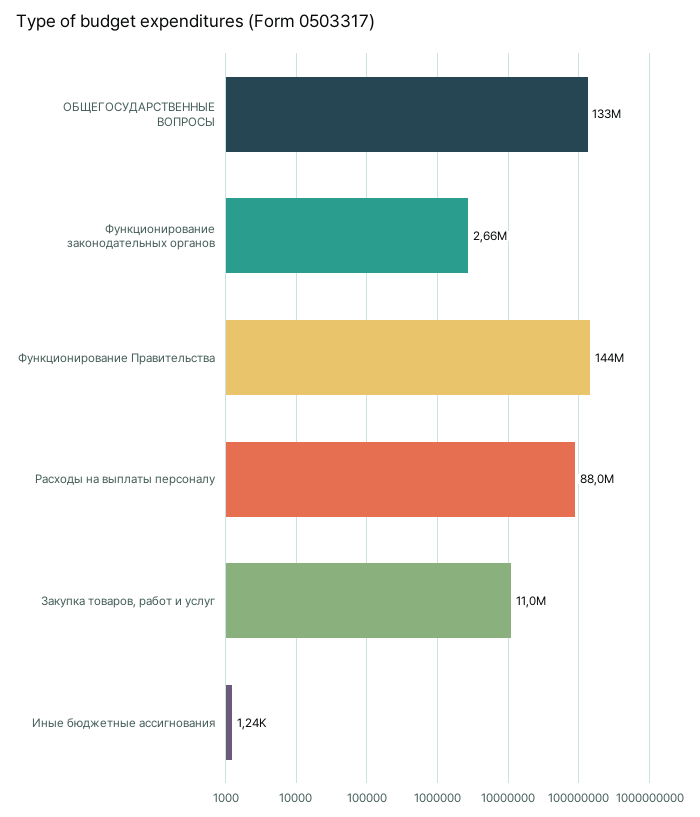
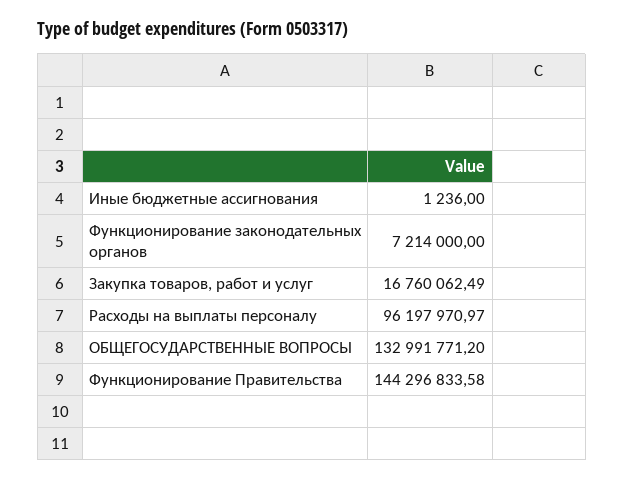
Функционирование законодательных органов: 2660000 -> 7214000
Расходы на выплаты персоналу: 88000000 -> 96197970.97
Закупка товаров, работ и услуг: 11000000 -> 16760062.49

